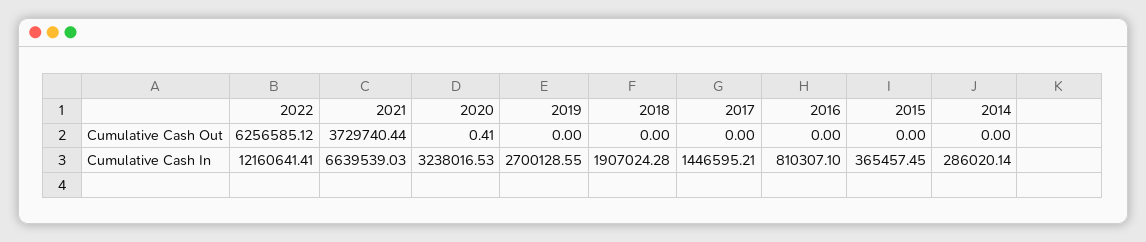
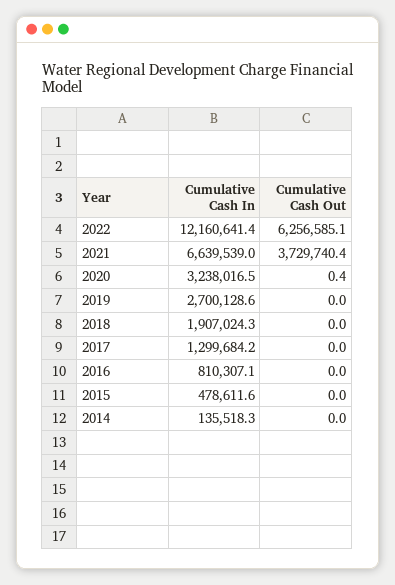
2017, Cumulative Cash In: 1446595.21 -> 1299684.2
2015, Cumulative Cash In: 365457.45 -> 478611.6
2014, Cumulative Cash In: 286020.14 -> 135518.3

